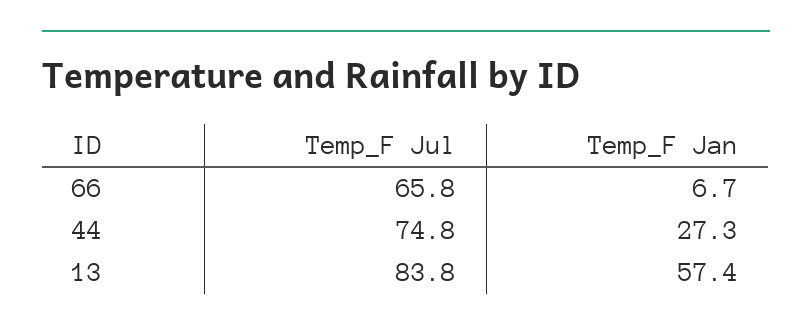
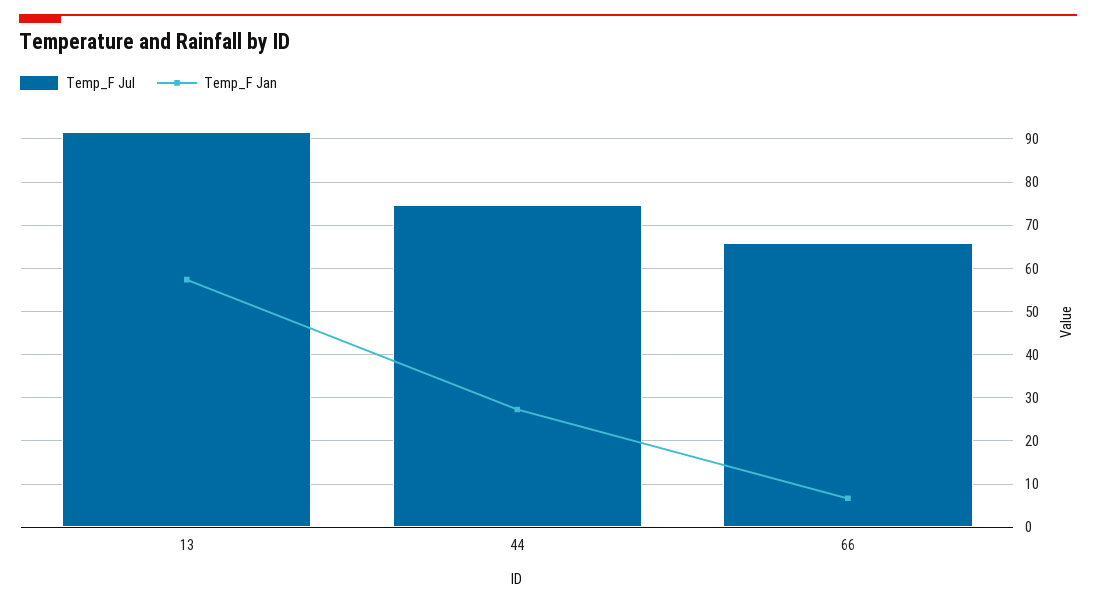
Temp_F Jul, 13: 83.8 -> 92

